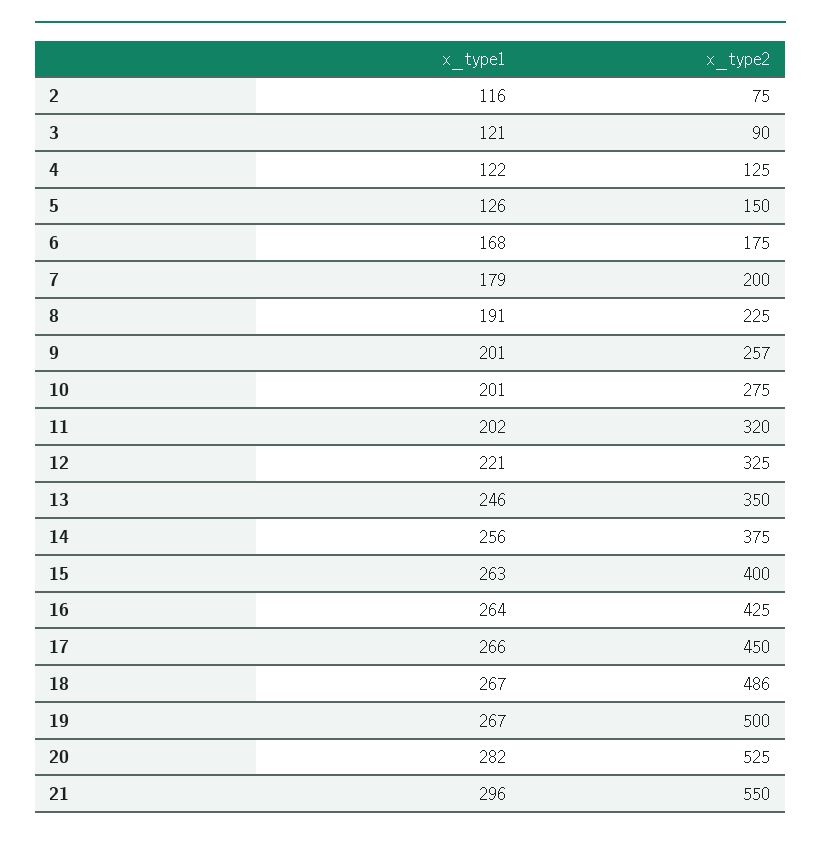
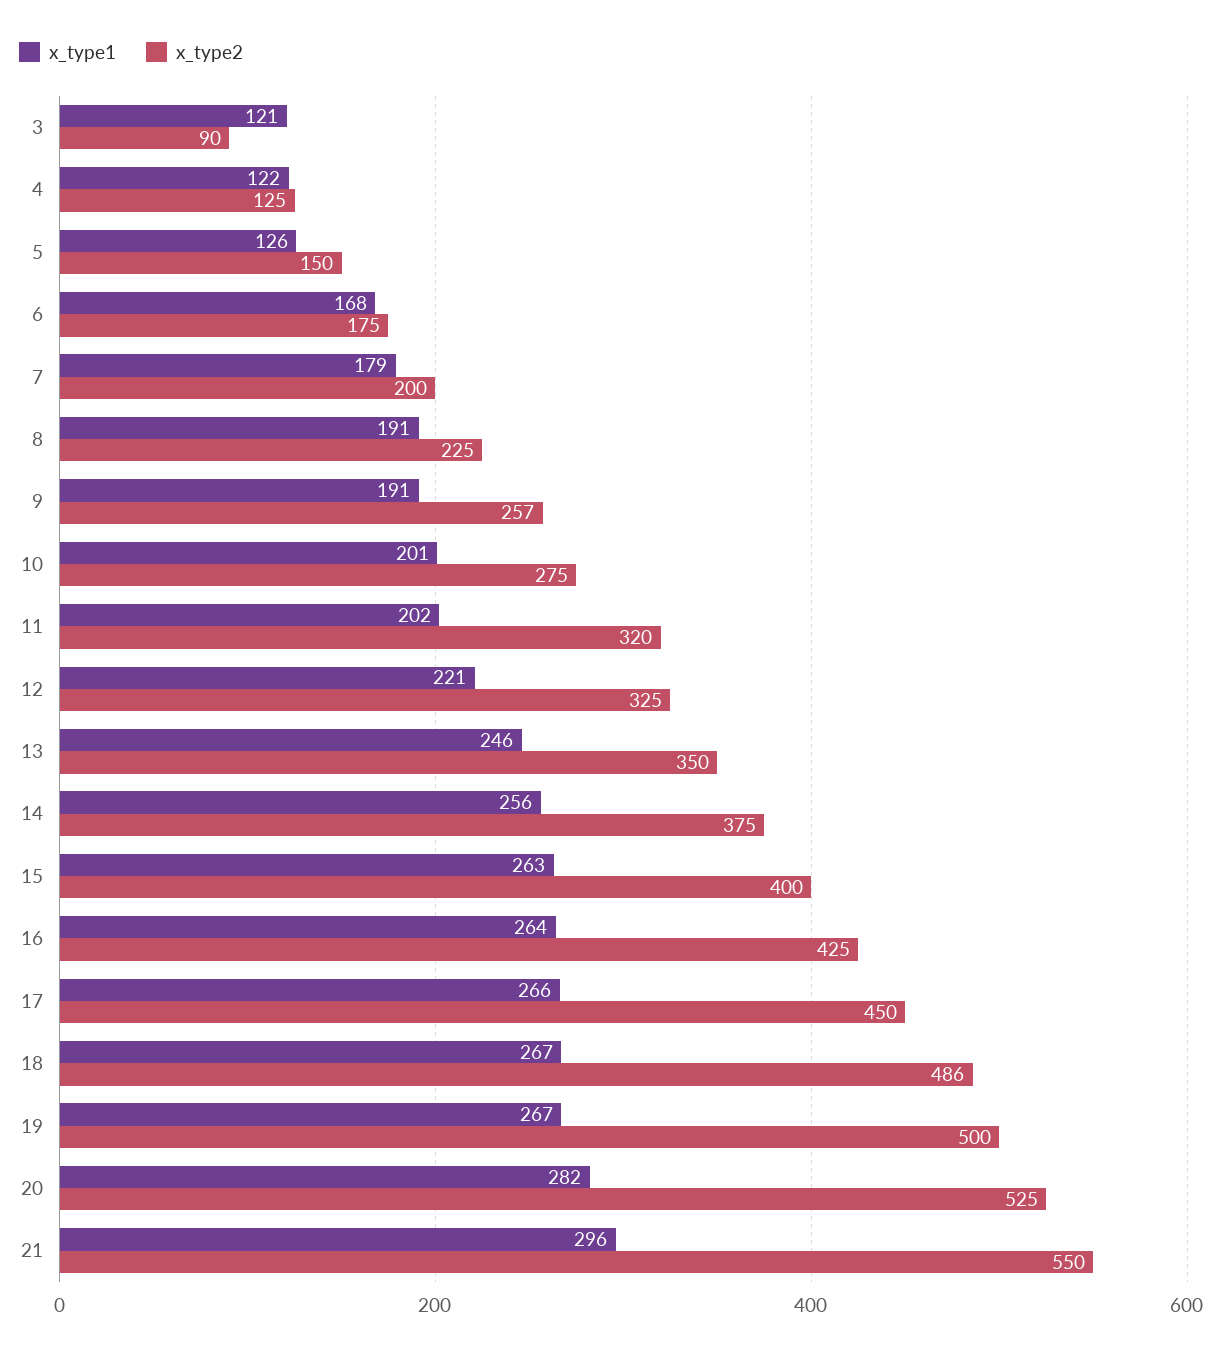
x_type1, 2: 116 -> none
x_type2, 2: 75 -> none
x_type1, 9: 201 -> 191

